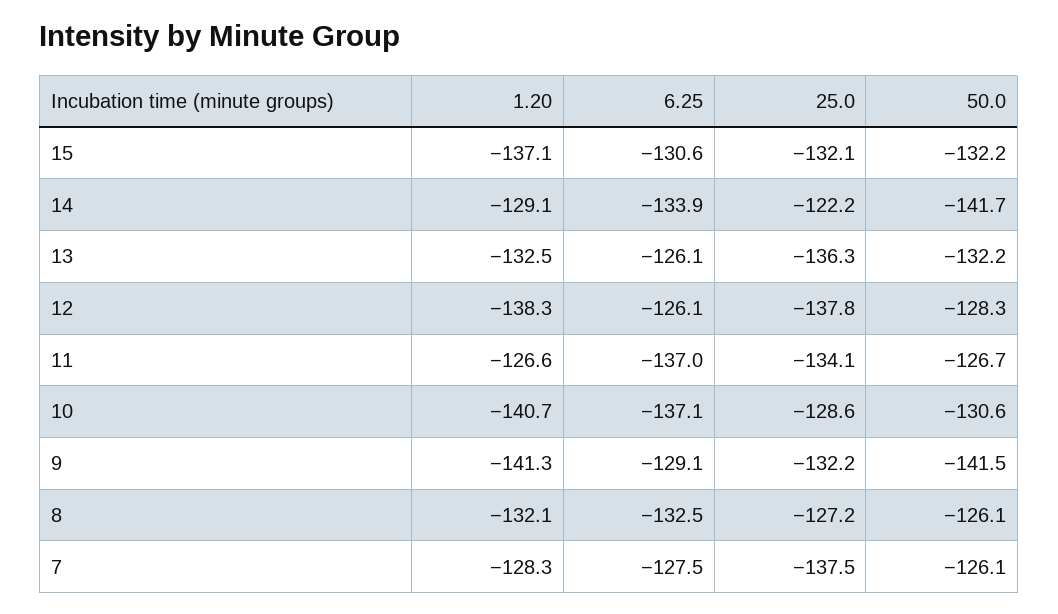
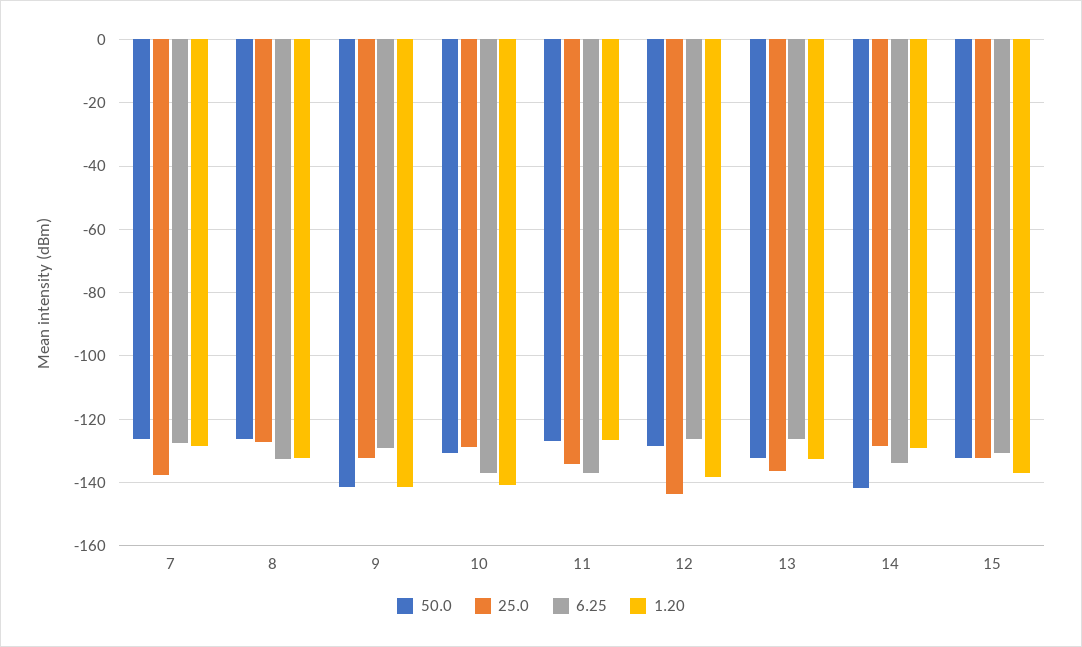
25.0, 14: -122.2 -> -128
25.0, 12: -137.8 -> -144

